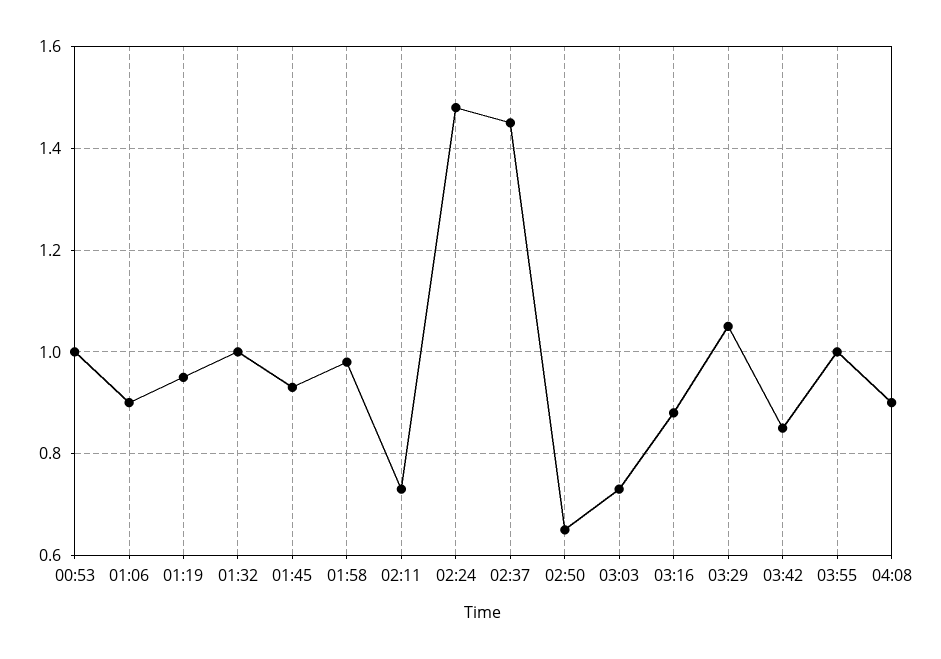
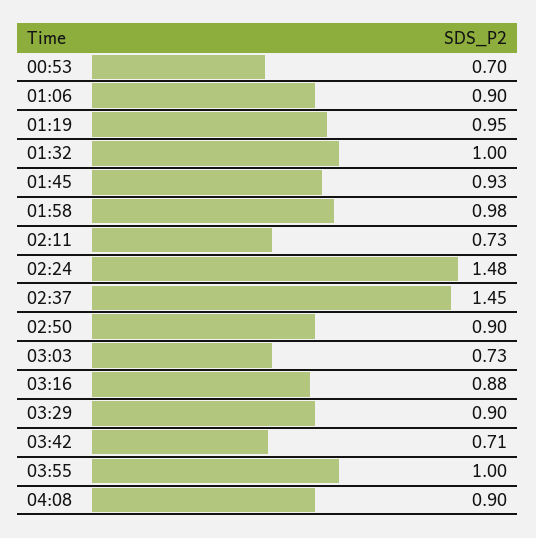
00:53: 1 -> 0.7
02:50: 0.65 -> 0.9
03:29: 1.05 -> 0.9
03:42: 0.85 -> 0.71

